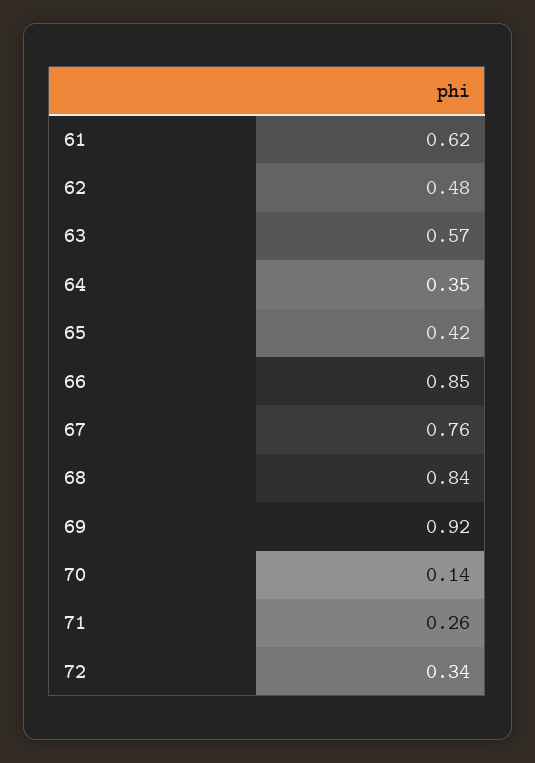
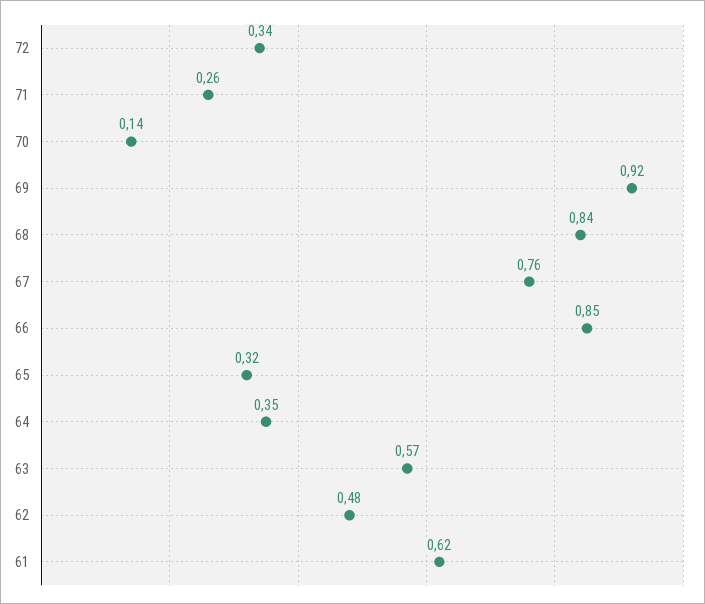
65: 0.42 -> 0.32

